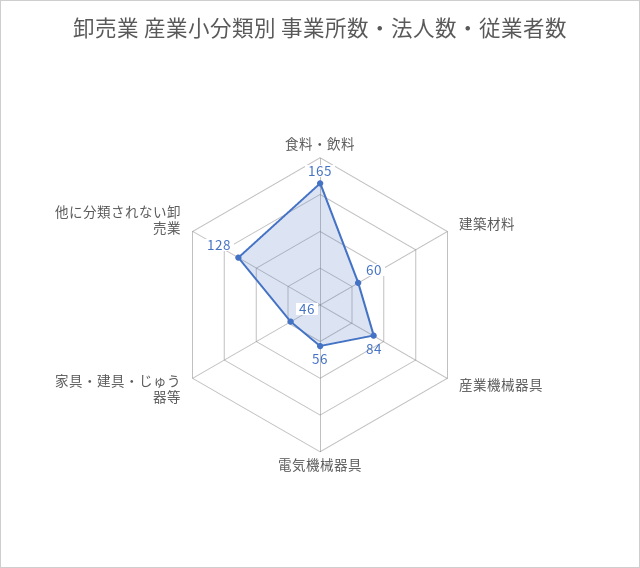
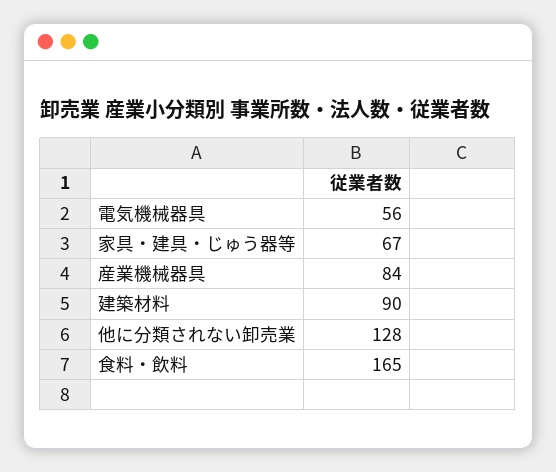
建築材料: 60 -> 90
家具・建具・じゅう器等: 46 -> 67

